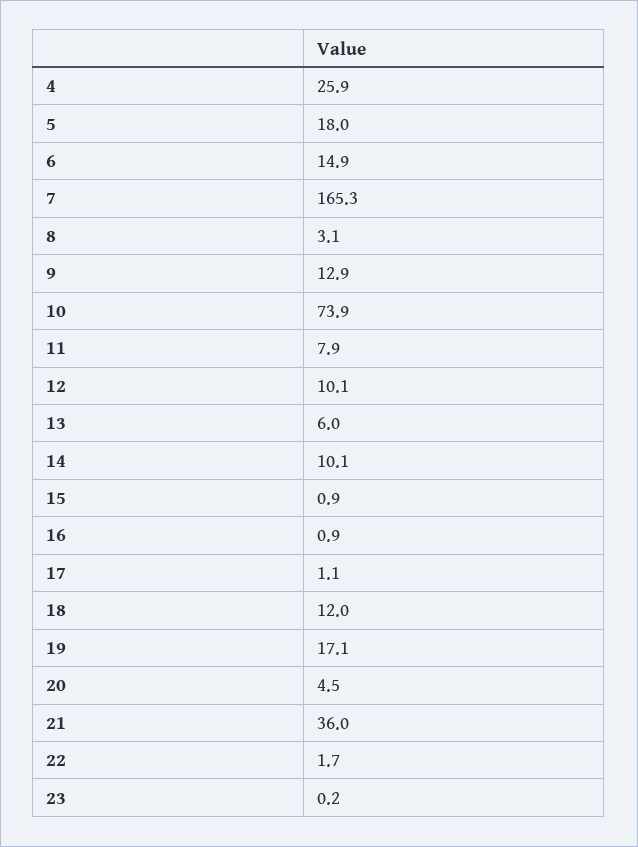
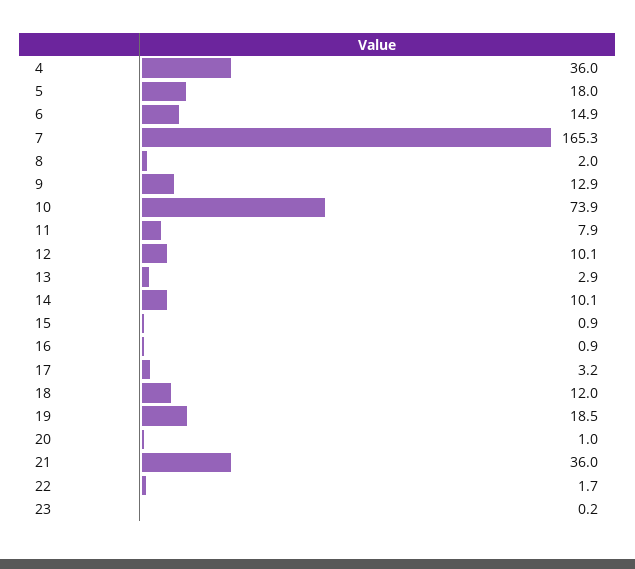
4: 25.9 -> 36
8: 3.1 -> 2
13: 6 -> 2.9
17: 1.1 -> 3.2
19: 17.1 -> 18.5
20: 4.5 -> 1

